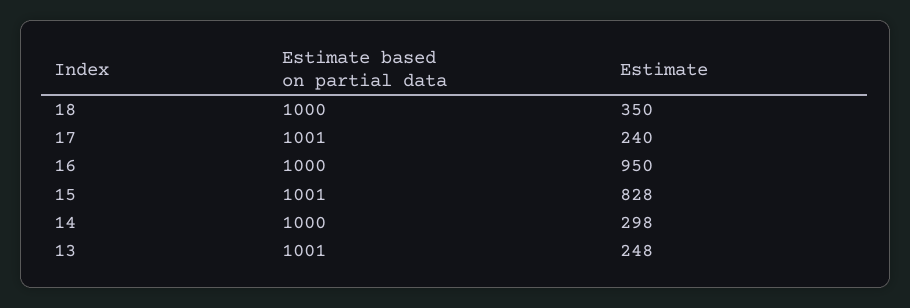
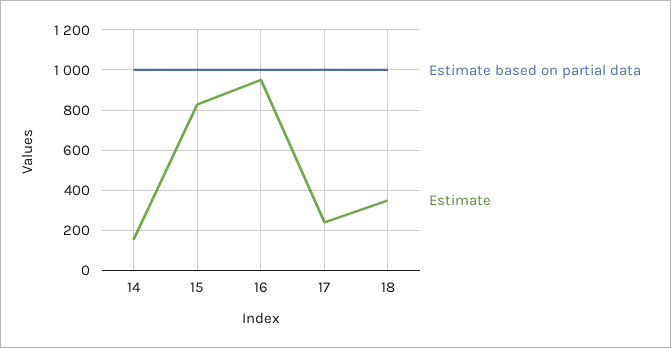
Estimate, 14: 298 -> 150
Estimate based on partial data, 13: 1001 -> none
Estimate, 13: 248 -> none

